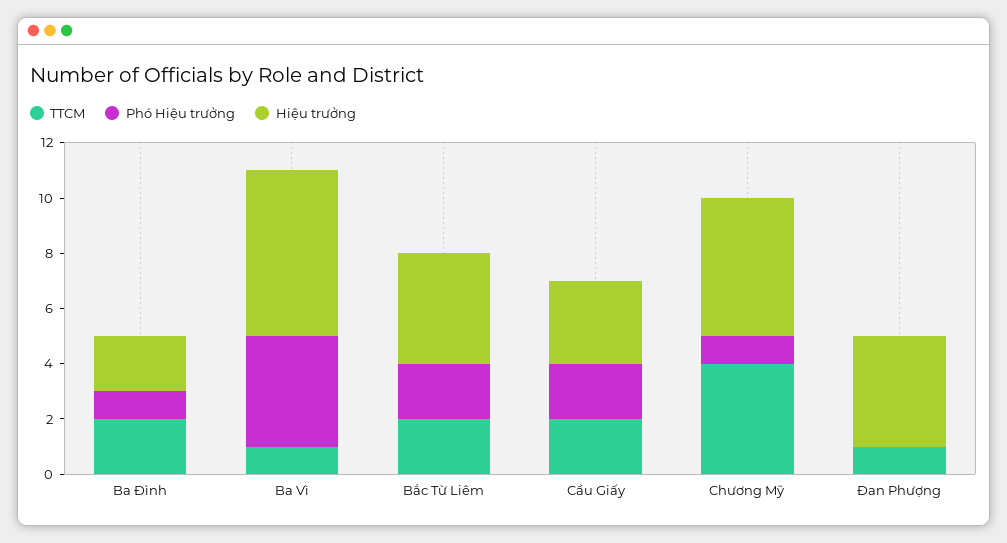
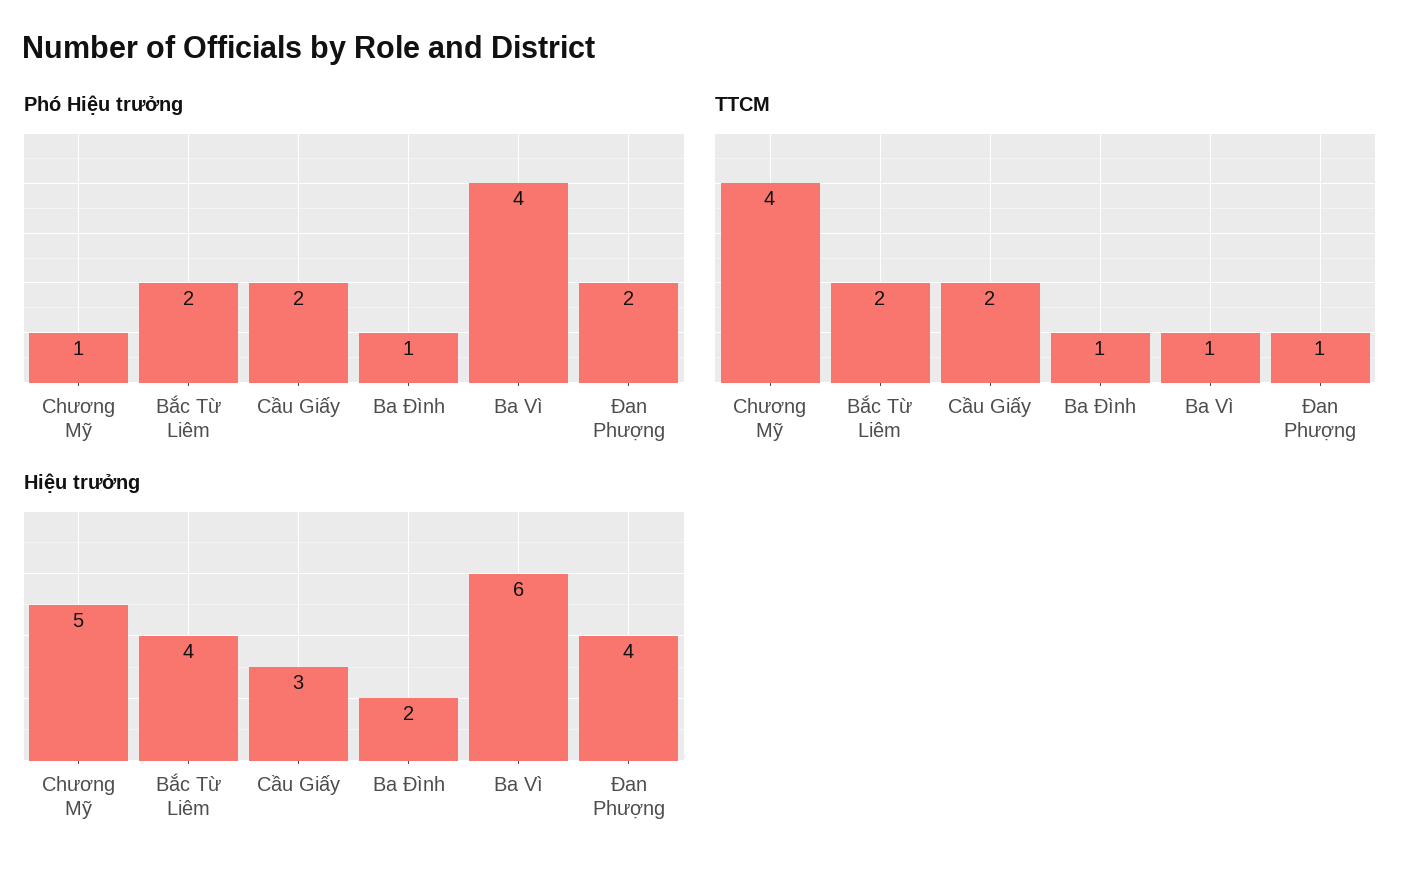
TTCM, Ba Đình: 2 -> 1
Phó Hiệu trưởng, Đan Phượng: 0 -> 2

